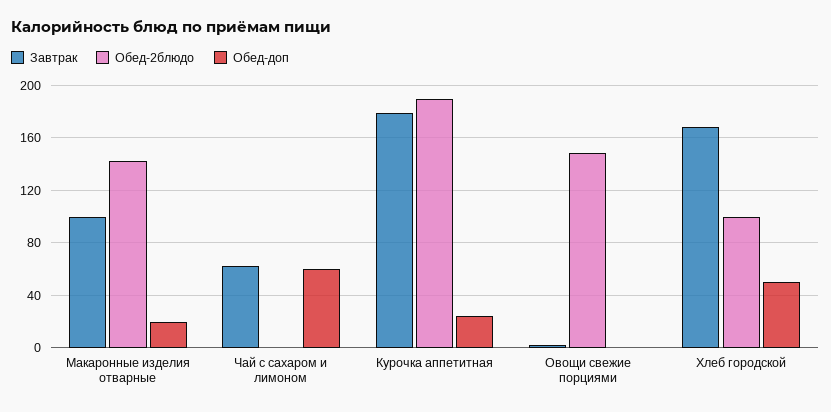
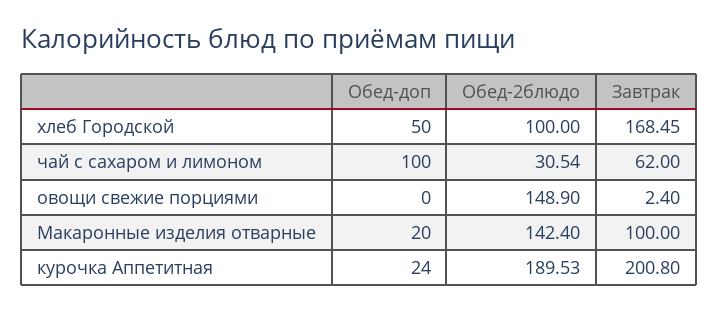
Обед-2блюдо, Чай с сахаром и лимоном: 0 -> 30.54
Обед-доп, Чай с сахаром и лимоном: 60 -> 100
Завтрак, Курочка аппетитная: 180 -> 200.8

